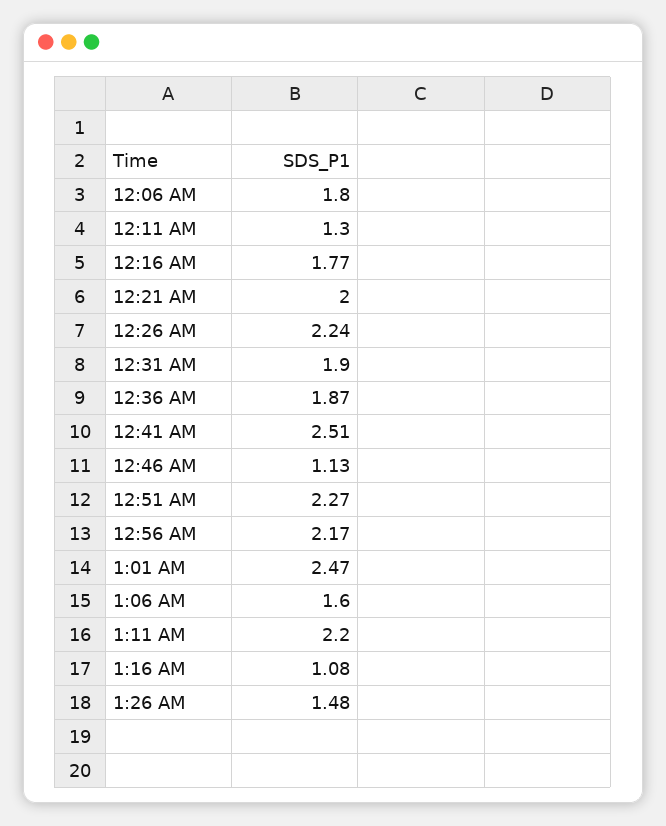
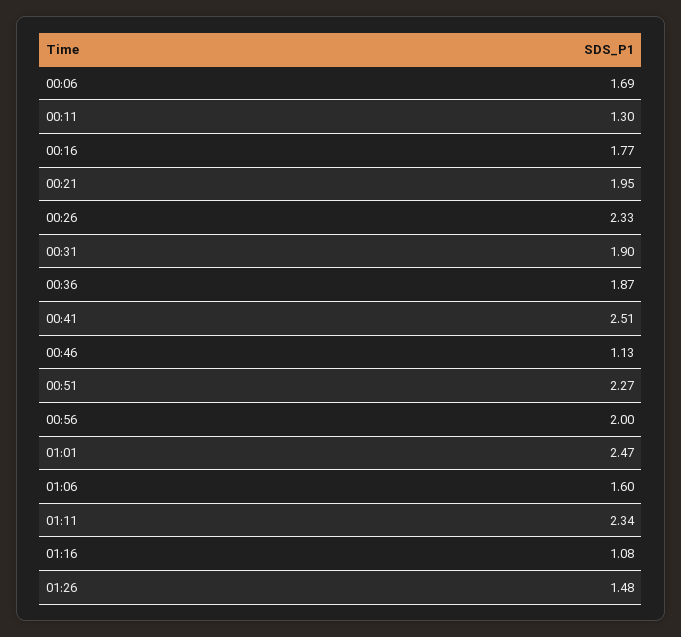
12:06 AM: 1.8 -> 1.69
12:21 AM: 2 -> 1.95
12:26 AM: 2.24 -> 2.33
12:56 AM: 2.17 -> 2
1:11 AM: 2.2 -> 2.34

